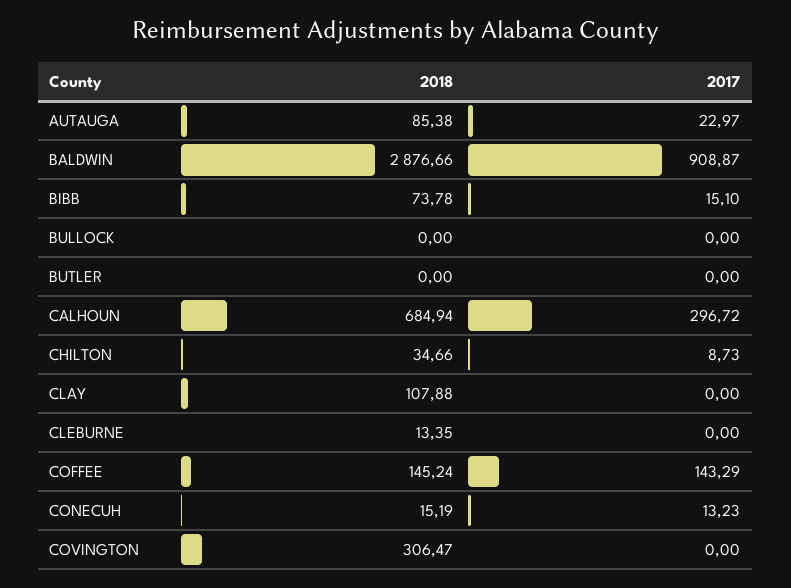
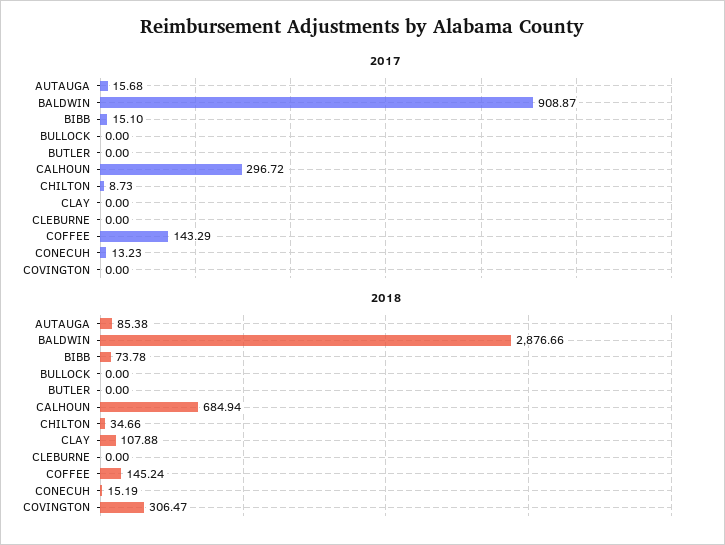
2017, AUTAUGA: 22.97 -> 15.68
2018, CLEBURNE: 13.35 -> 0

